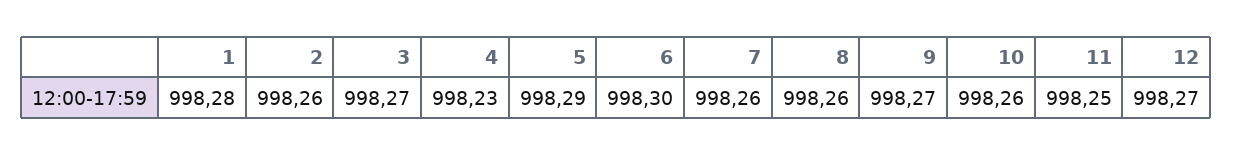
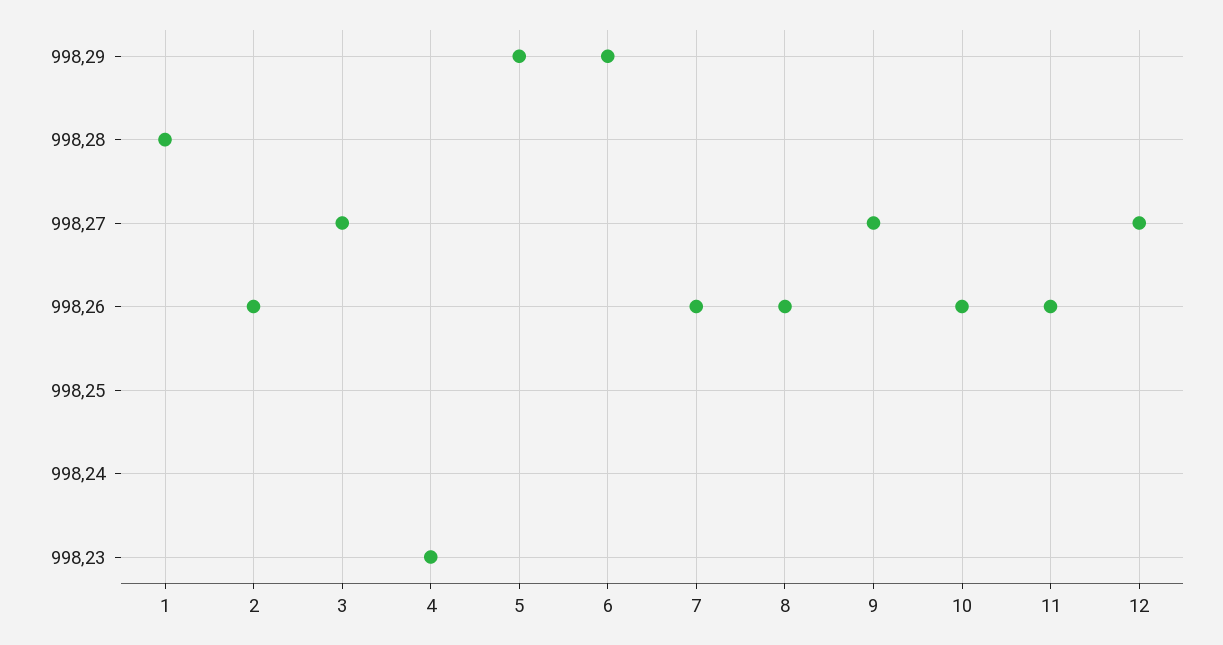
6: 998.3 -> 998.29
11: 998.25 -> 998.26

